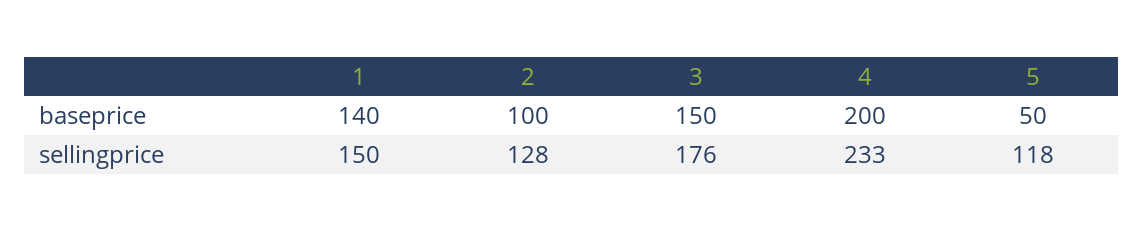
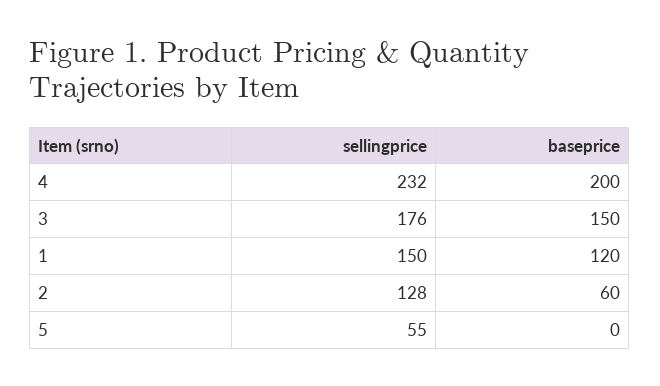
1, baseprice: 140 -> 120
2, baseprice: 100 -> 60
5, baseprice: 50 -> 0
4, sellingprice: 233 -> 232
5, sellingprice: 118 -> 55

